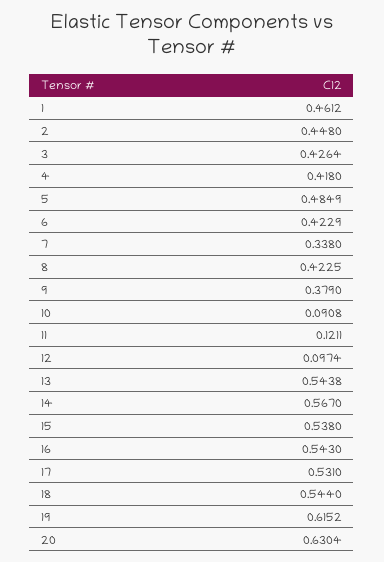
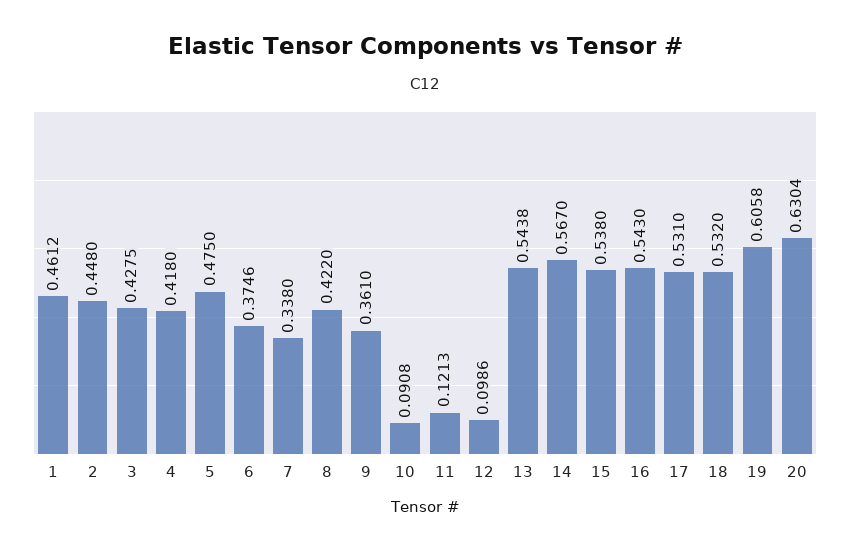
3: 0.4264 -> 0.4275
5: 0.4849 -> 0.475
6: 0.4229 -> 0.3746
8: 0.4225 -> 0.422
9: 0.379 -> 0.361
11: 0.1211 -> 0.1213
12: 0.0974 -> 0.0986
18: 0.544 -> 0.532
19: 0.6152 -> 0.6058

